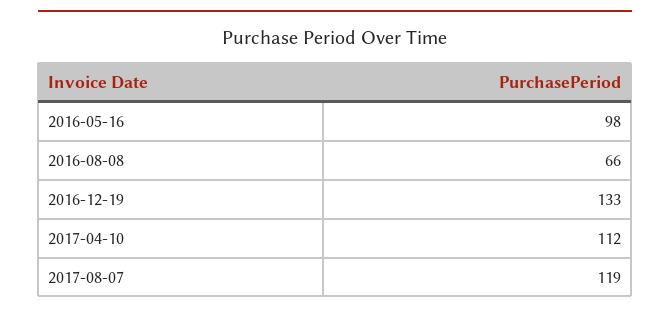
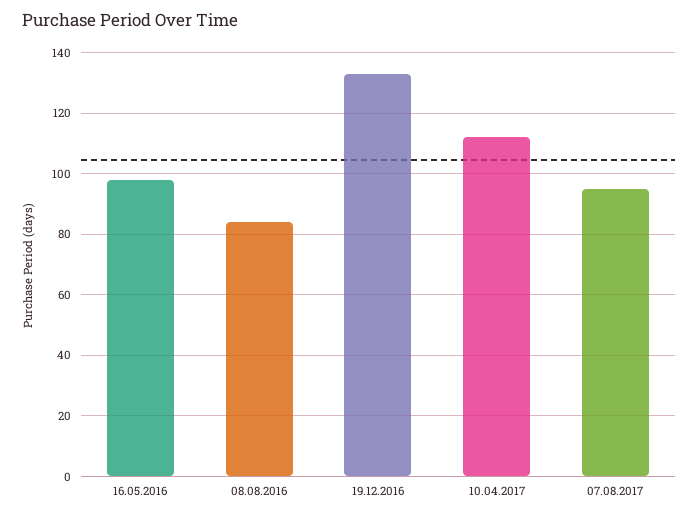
2016-08-08: 66 -> 85
2017-08-07: 119 -> 95

